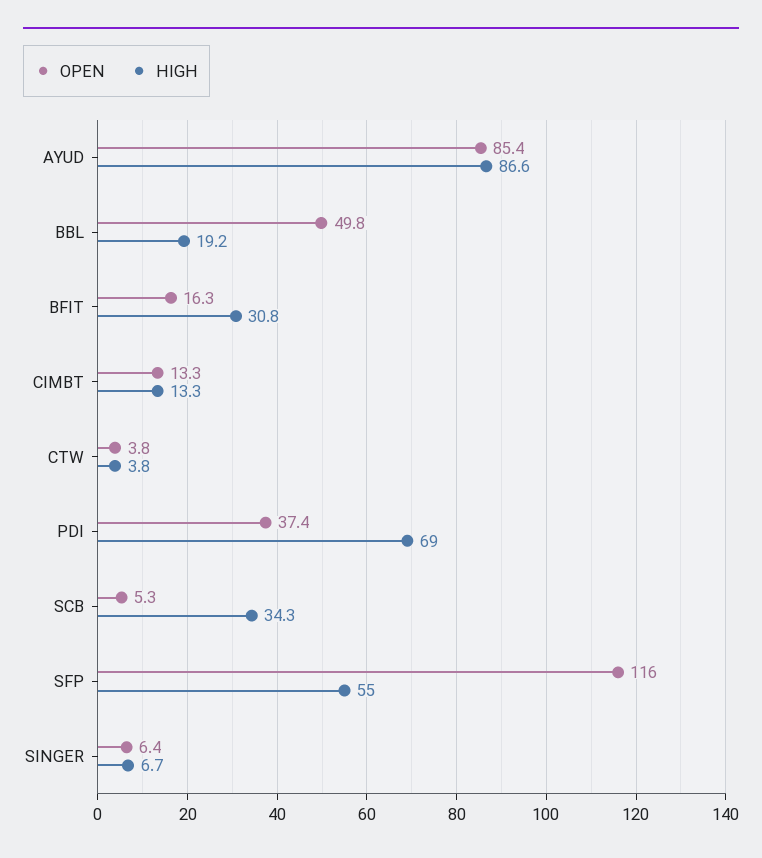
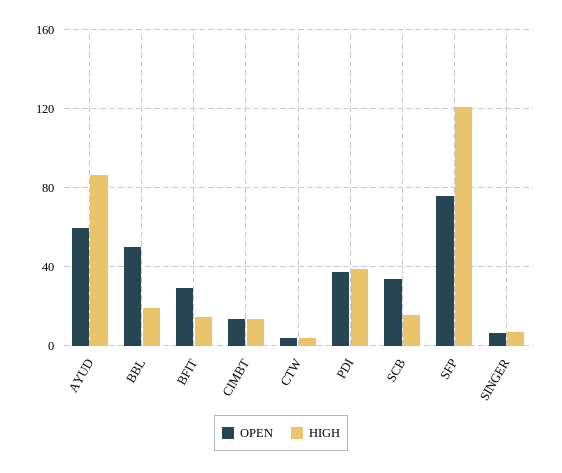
OPEN, AYUD: 85.4 -> 60
OPEN, BFIT: 16.3 -> 30
HIGH, BFIT: 30.8 -> 15
HIGH, PDI: 69 -> 40
OPEN, SCB: 5.3 -> 35
HIGH, SCB: 34.3 -> 15
OPEN, SFP: 116 -> 75
HIGH, SFP: 55 -> 120

